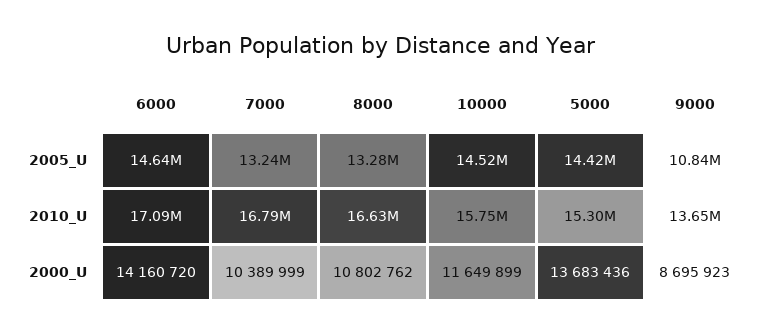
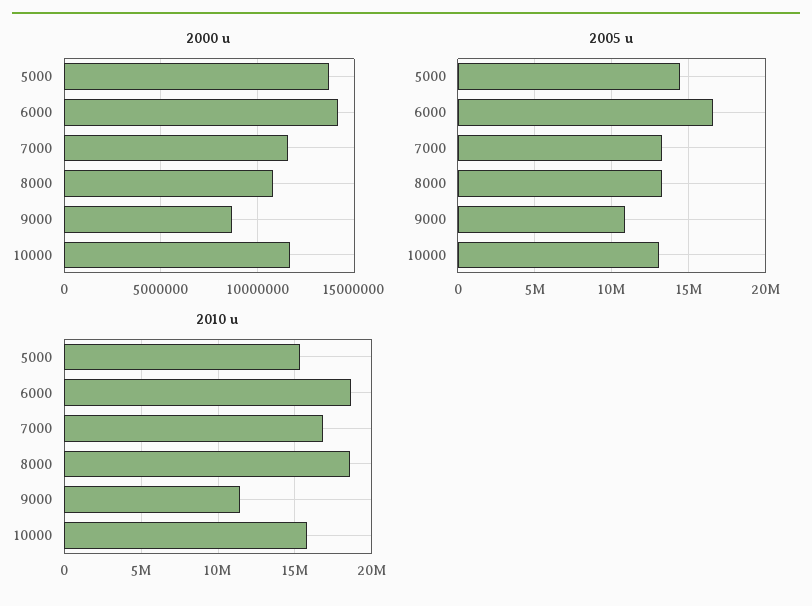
2005_U, 6000: 14640000 -> 16500000
2005_U, 10000: 14520000 -> 13000000
2010_U, 6000: 17090000 -> 18500000
2010_U, 8000: 16630000 -> 18500000
2010_U, 9000: 13650000 -> 11500000
2000_U, 7000: 10389999 -> 11500000

